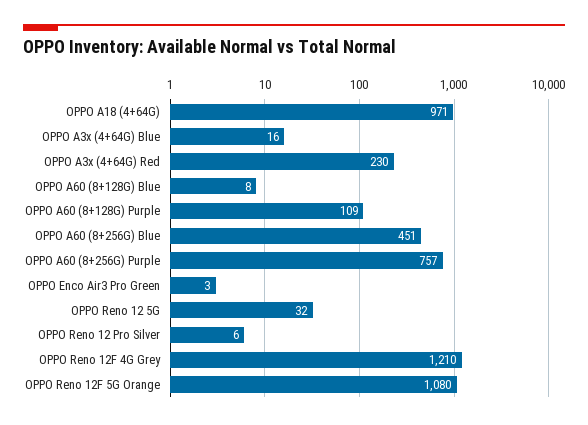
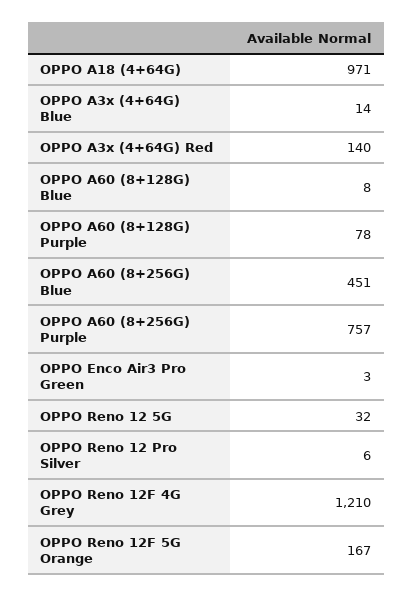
OPPO A3x (4+64G) Blue: 16 -> 14
OPPO A3x (4+64G) Red: 230 -> 140
OPPO A60 (8+128G) Purple: 109 -> 78
OPPO Reno 12F 5G Orange: 1080 -> 167

